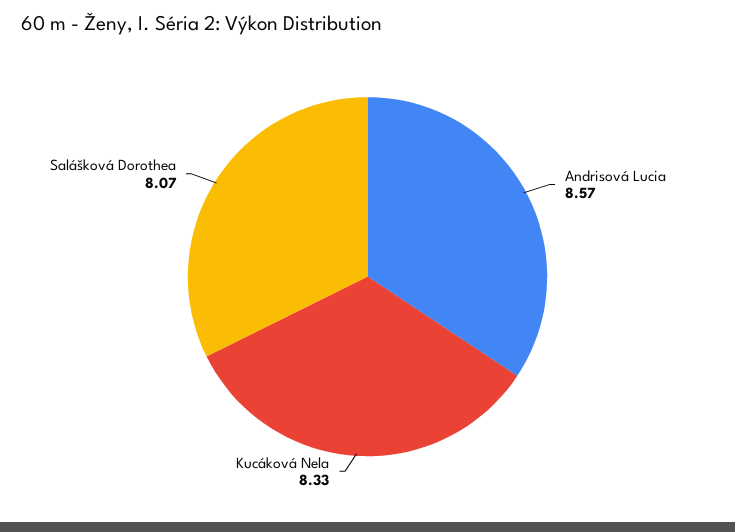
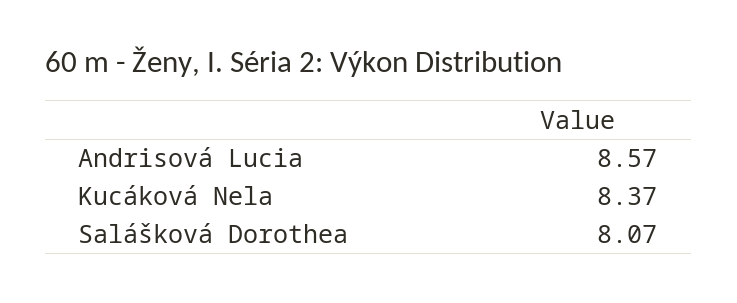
Kucáková Nela: 8.33 -> 8.37

